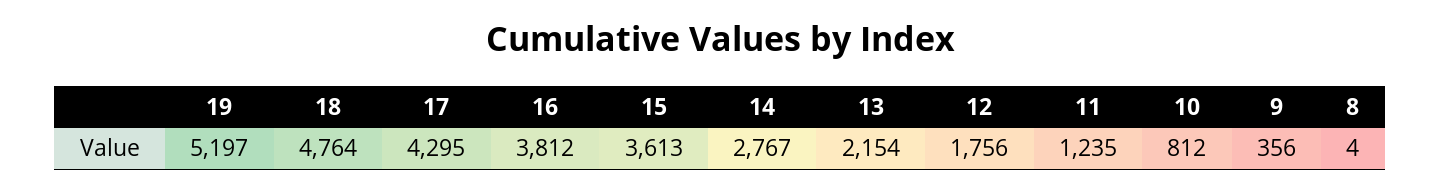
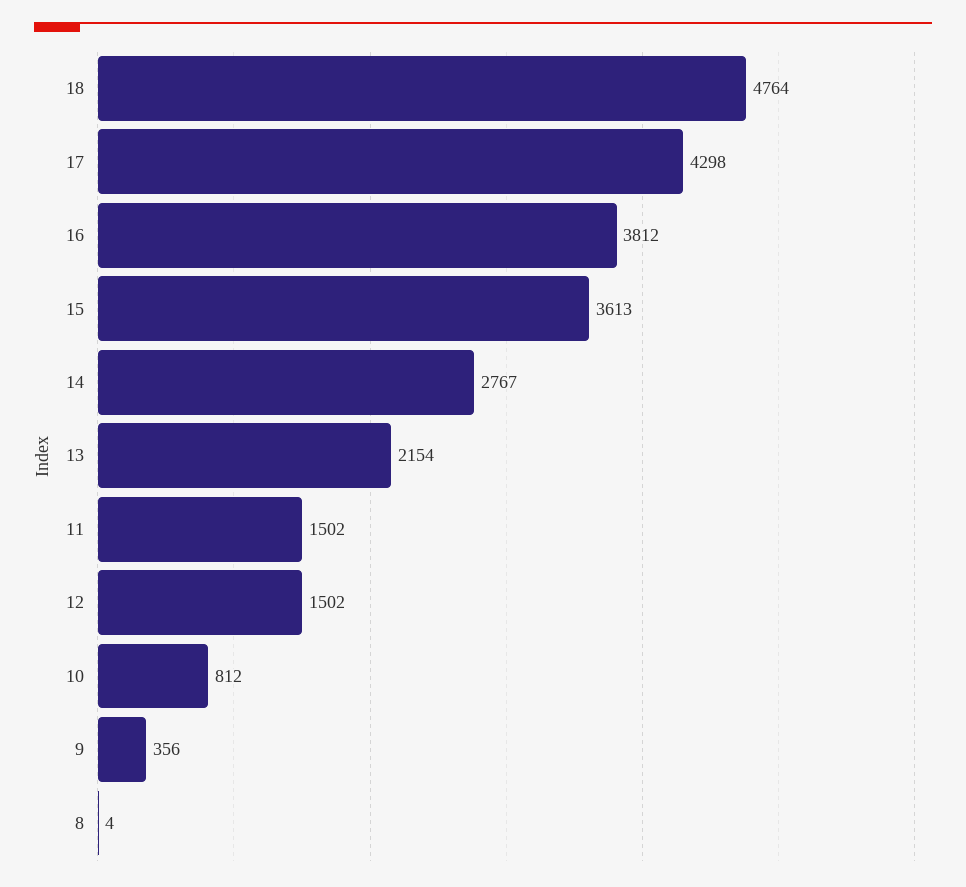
19: 5197 -> none
17: 4295 -> 4298
12: 1756 -> 1502
11: 1235 -> 1502

